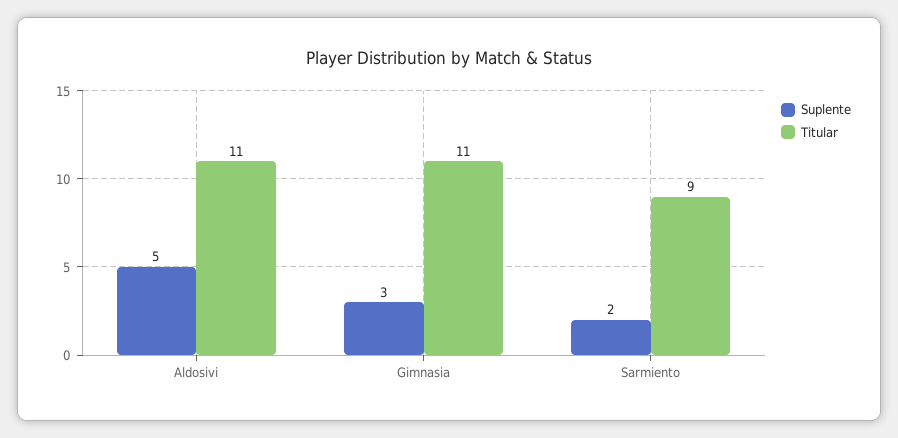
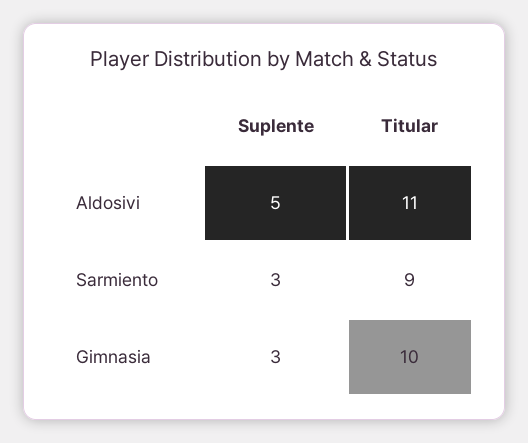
Titular, Gimnasia: 11 -> 10
Suplente, Sarmiento: 2 -> 3

